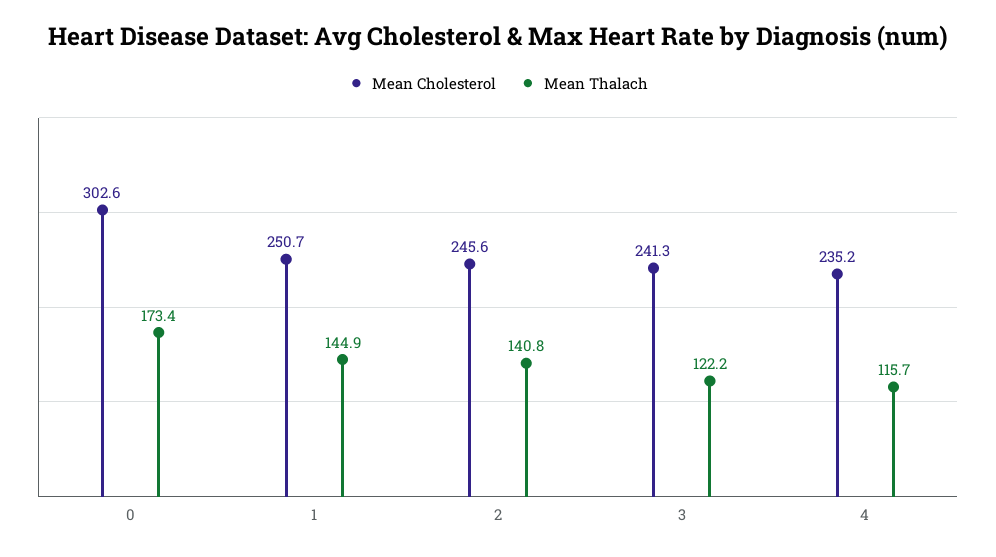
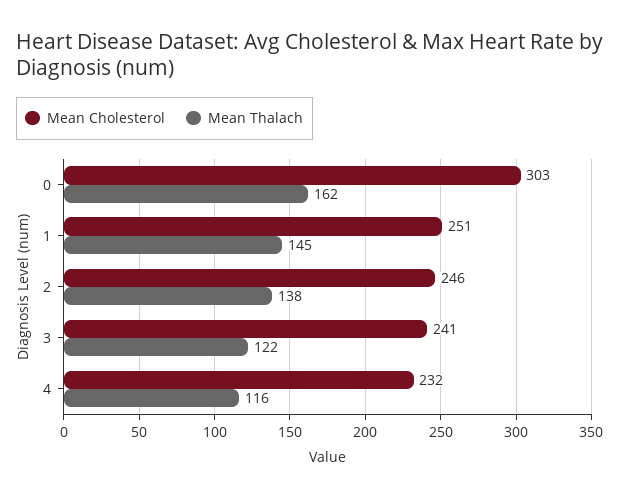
Mean Thalach, 0: 173.4 -> 162
Mean Thalach, 2: 140.8 -> 138
Mean Cholesterol, 4: 235.2 -> 232

